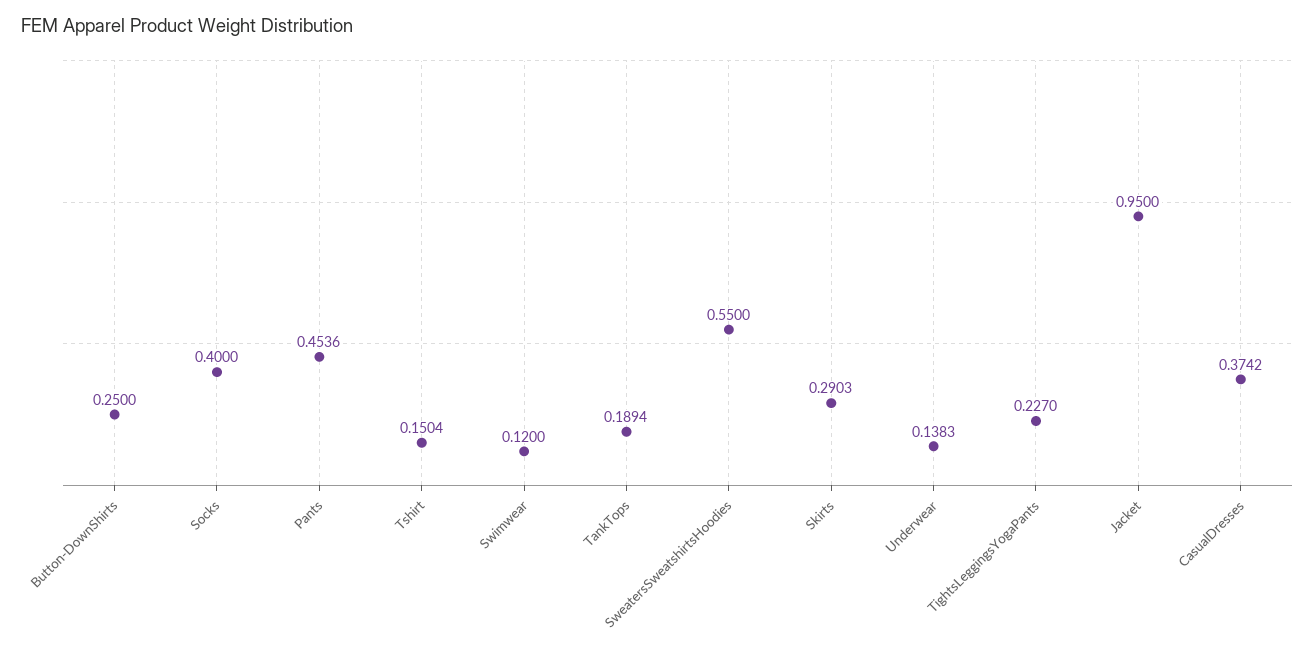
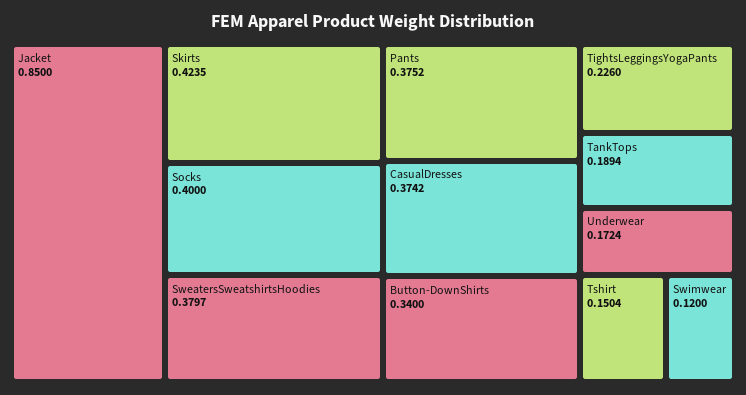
Button-DownShirts: 0.25 -> 0.34
Pants: 0.4536 -> 0.3752
SweatersSweatshirtsHoodies: 0.55 -> 0.3797
Skirts: 0.2903 -> 0.4235
Underwear: 0.1383 -> 0.1724
TightsLeggingsYogaPants: 0.227 -> 0.226
Jacket: 0.95 -> 0.85

